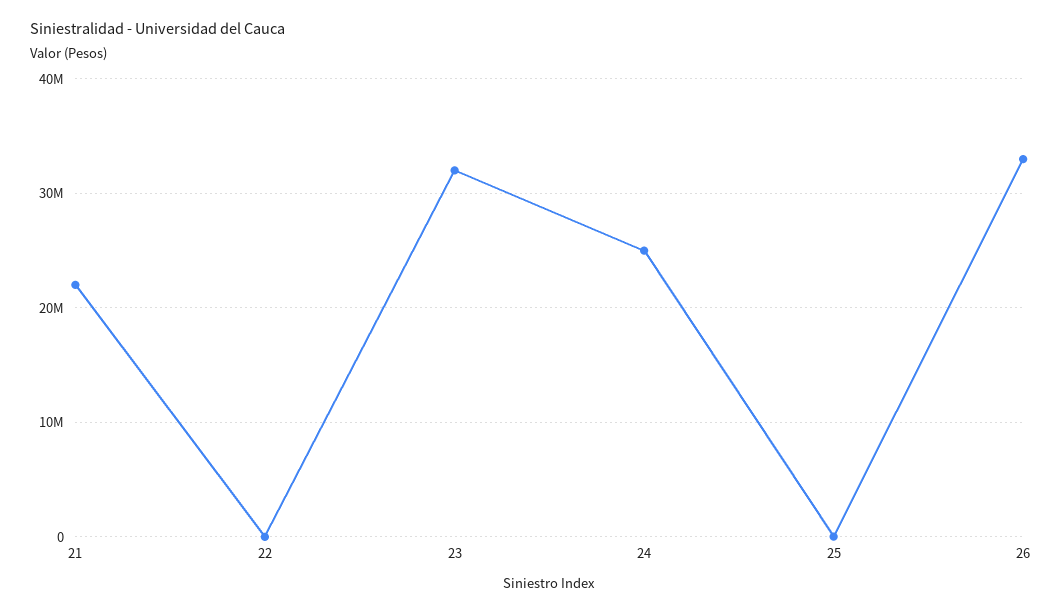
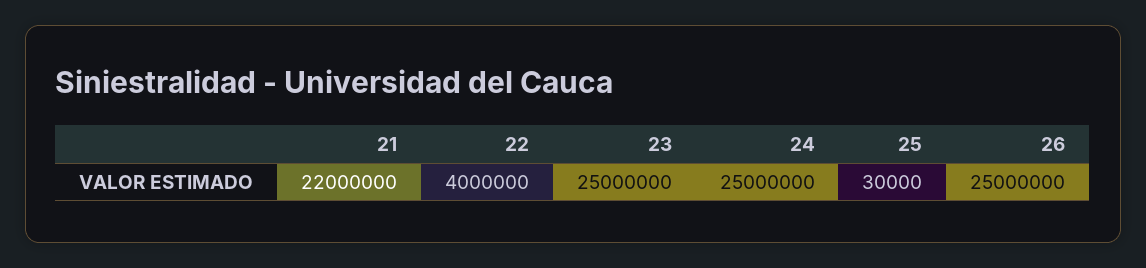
22: 0 -> 4000000
23: 32000000 -> 25000000
26: 33000000 -> 25000000

